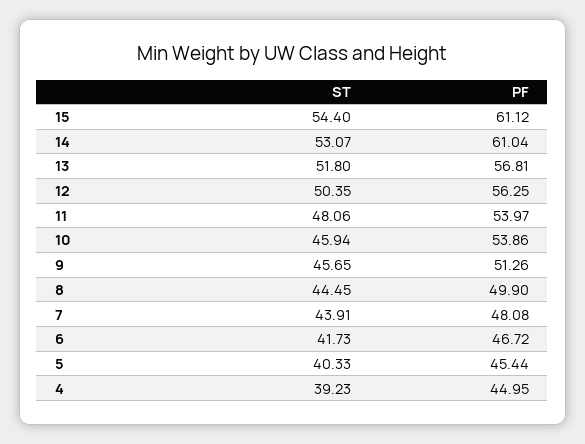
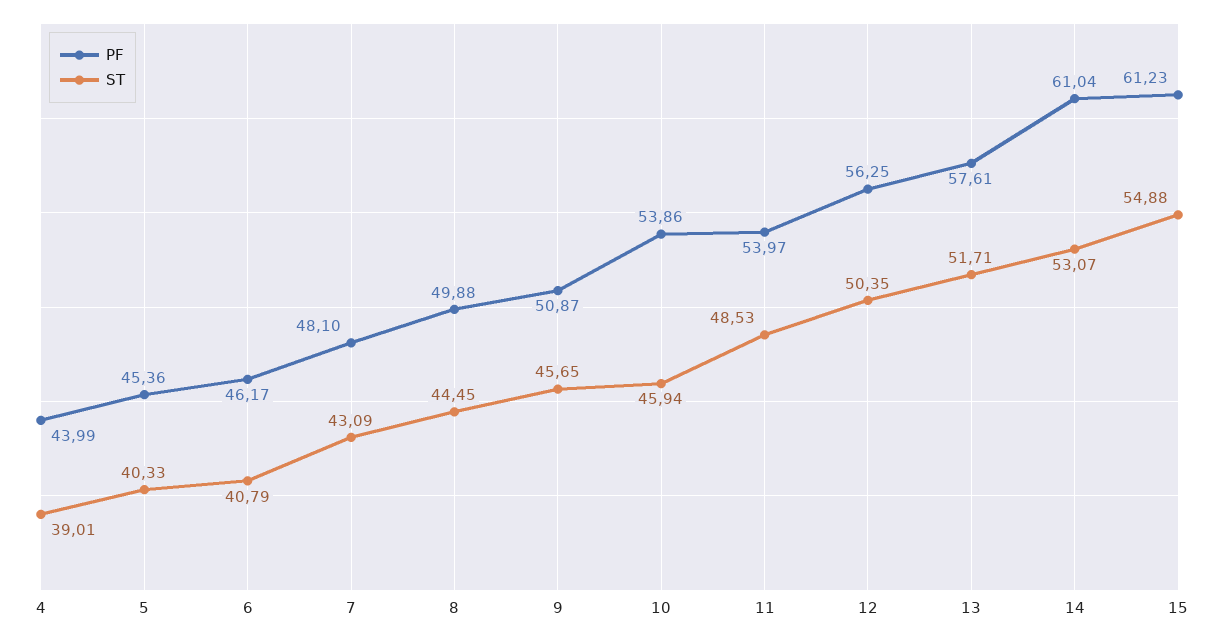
ST, 15: 54.4 -> 54.88
PF, 15: 61.12 -> 61.23
ST, 13: 51.8 -> 51.71
PF, 13: 56.81 -> 57.61
ST, 11: 48.06 -> 48.53
PF, 9: 51.26 -> 50.87
PF, 8: 49.9 -> 49.88
ST, 7: 43.91 -> 43.09
PF, 7: 48.08 -> 48.1
ST, 6: 41.73 -> 40.79
PF, 6: 46.72 -> 46.17
PF, 5: 45.44 -> 45.36
ST, 4: 39.23 -> 39.01
PF, 4: 44.95 -> 43.99

